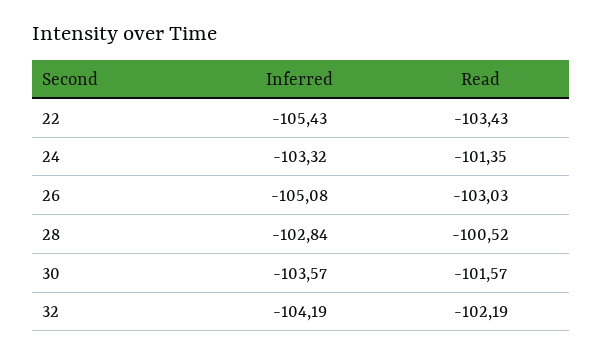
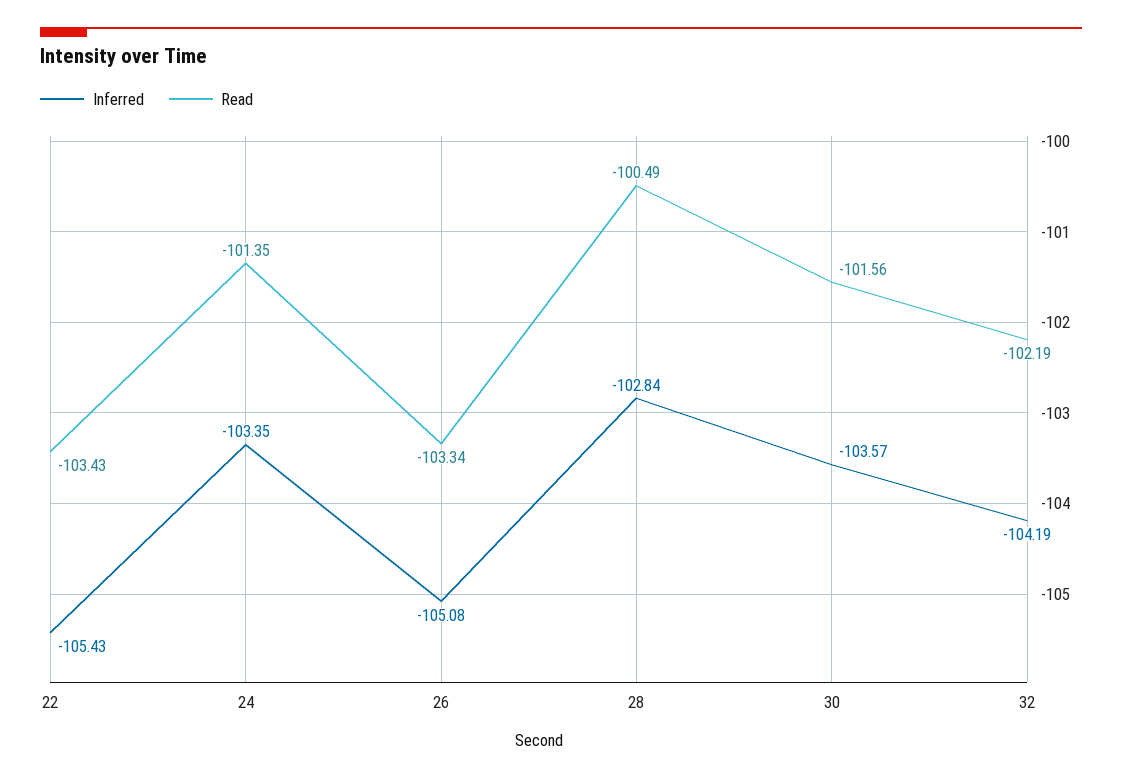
Inferred, 24: -103.32 -> -103.35
Read, 26: -103.03 -> -103.34
Read, 28: -100.52 -> -100.49
Read, 30: -101.57 -> -101.56

